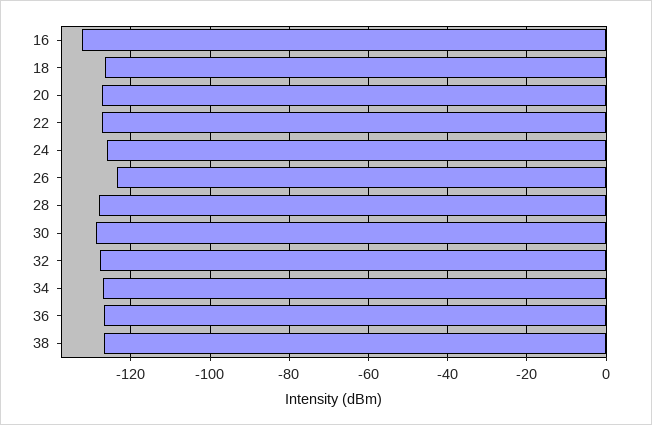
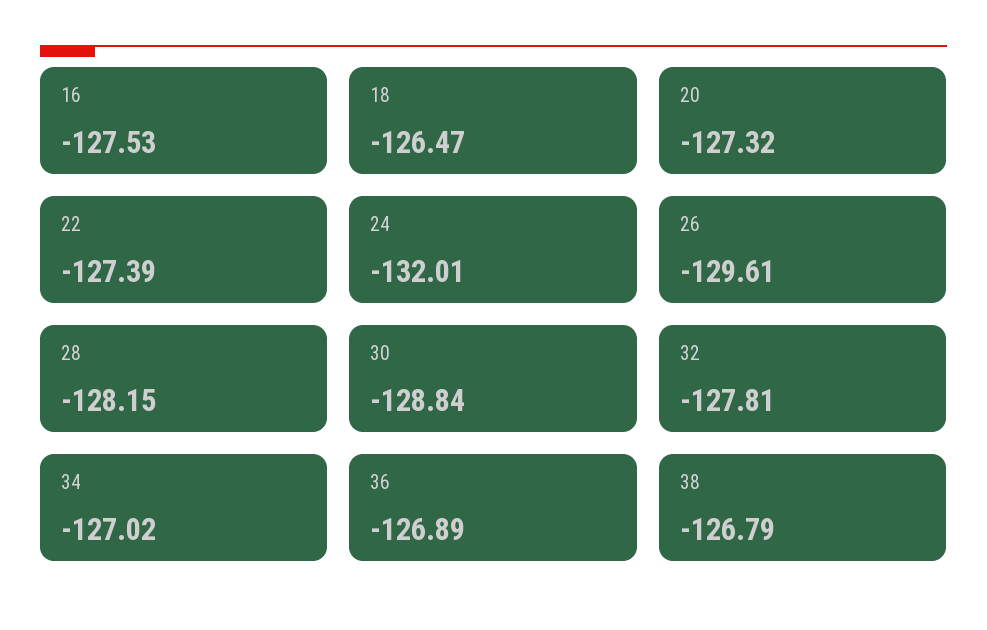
16: -132 -> -127.53
24: -126 -> -132.01
26: -124 -> -129.61

